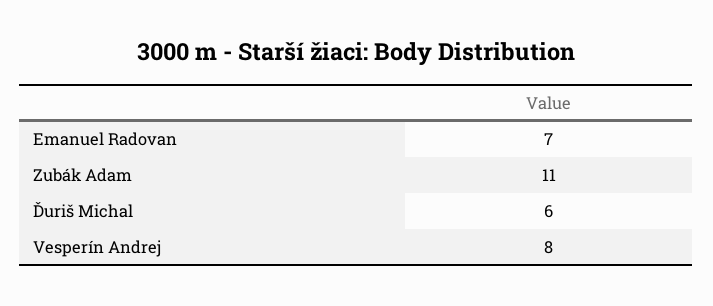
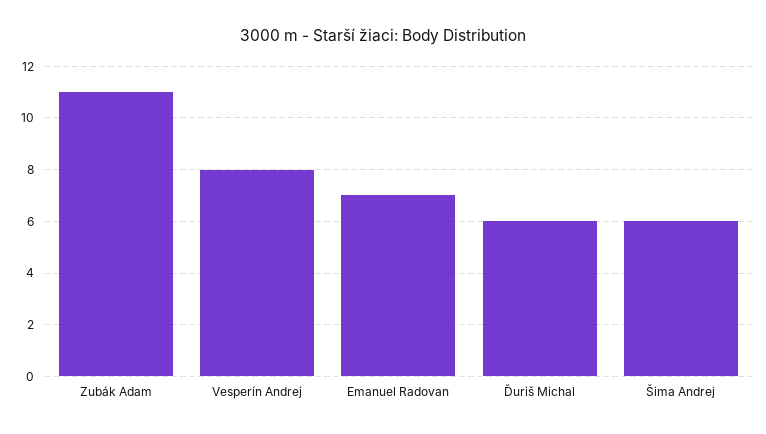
Šima Andrej: none -> 6

